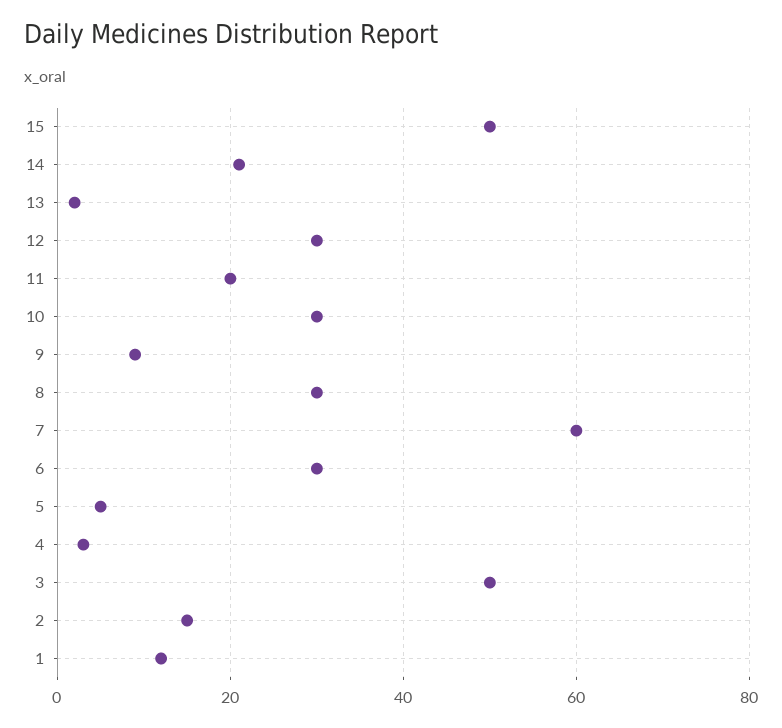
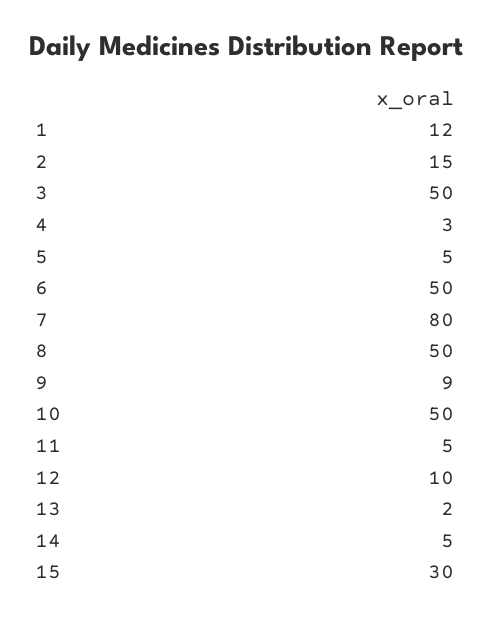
15: 50 -> 30
14: 20 -> 5
12: 30 -> 10
11: 20 -> 5
10: 30 -> 50
8: 30 -> 50
7: 60 -> 80
6: 30 -> 50

